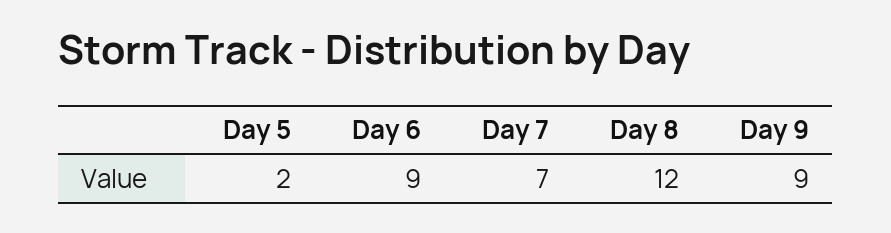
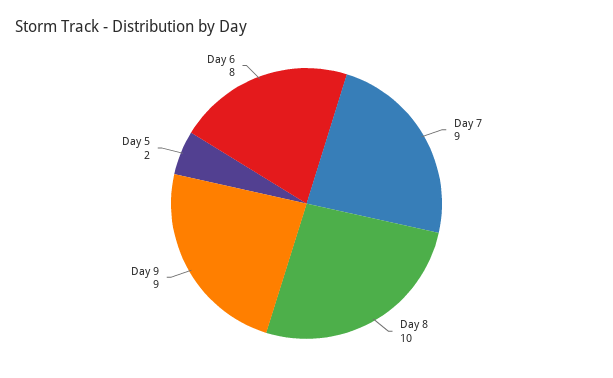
Day 6: 9 -> 8
Day 7: 7 -> 9
Day 8: 12 -> 10

